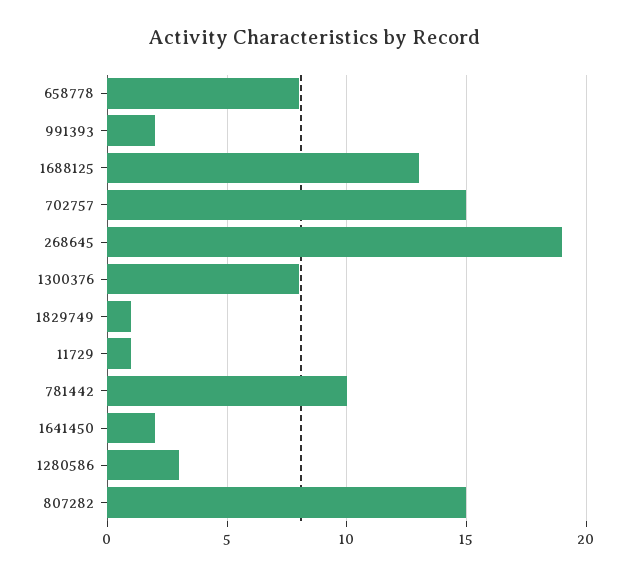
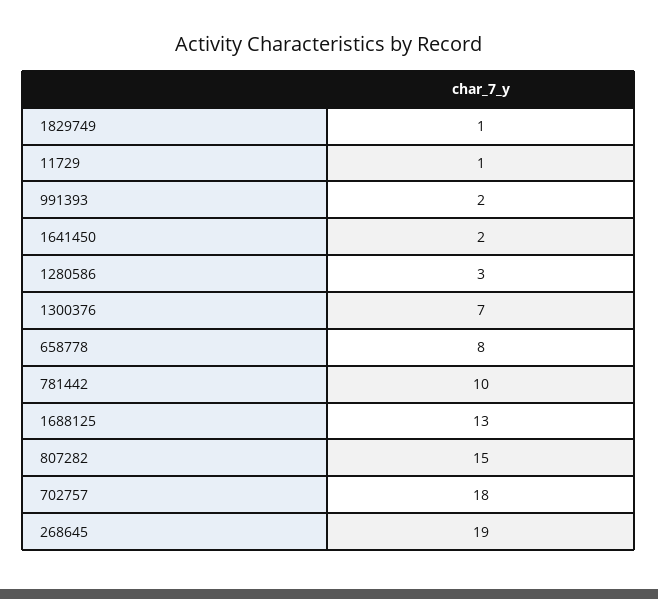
702757: 15 -> 18
1300376: 8 -> 7

